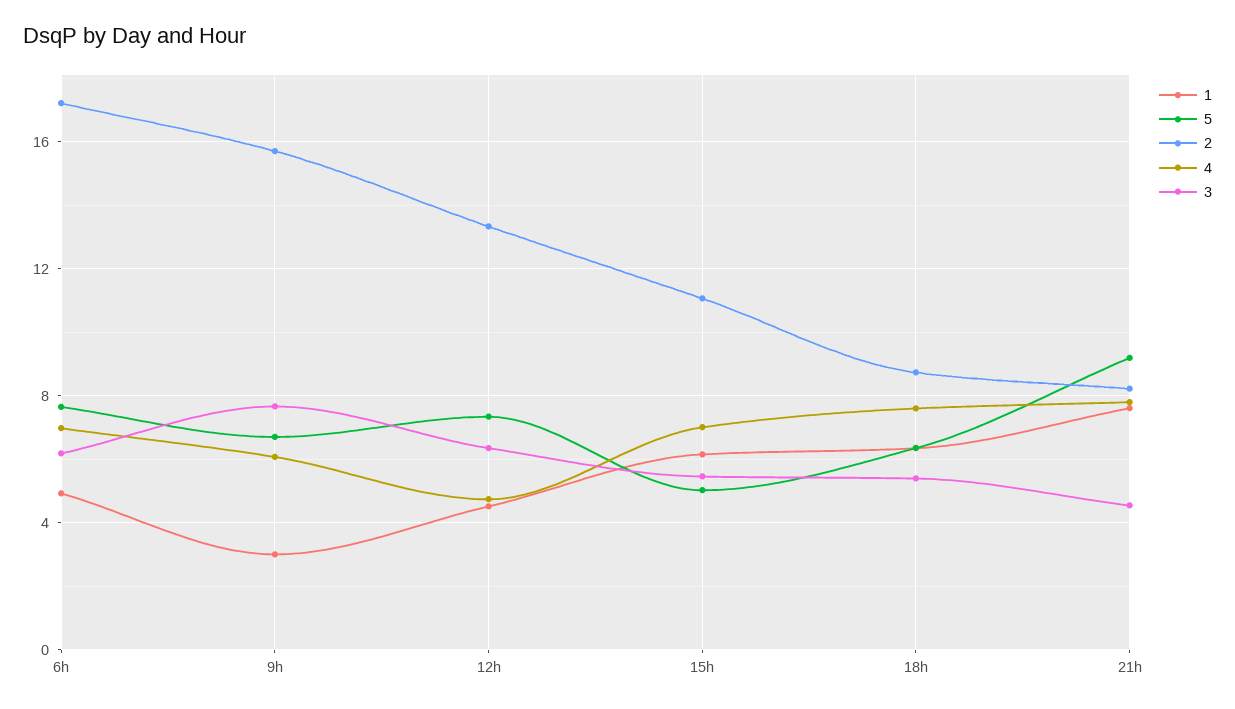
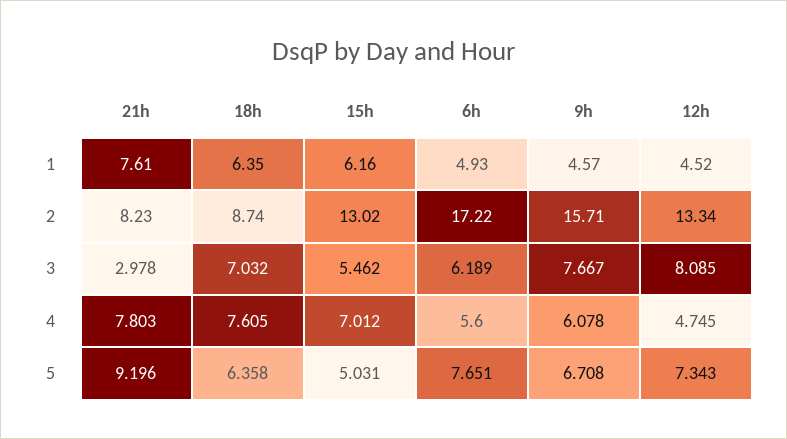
4, 6h: 7 -> 5.6
1, 9h: 3 -> 4.57
3, 12h: 6.5 -> 8.085
2, 15h: 11 -> 13.02
3, 18h: 5.5 -> 7.032
3, 21h: 4.5 -> 2.978

